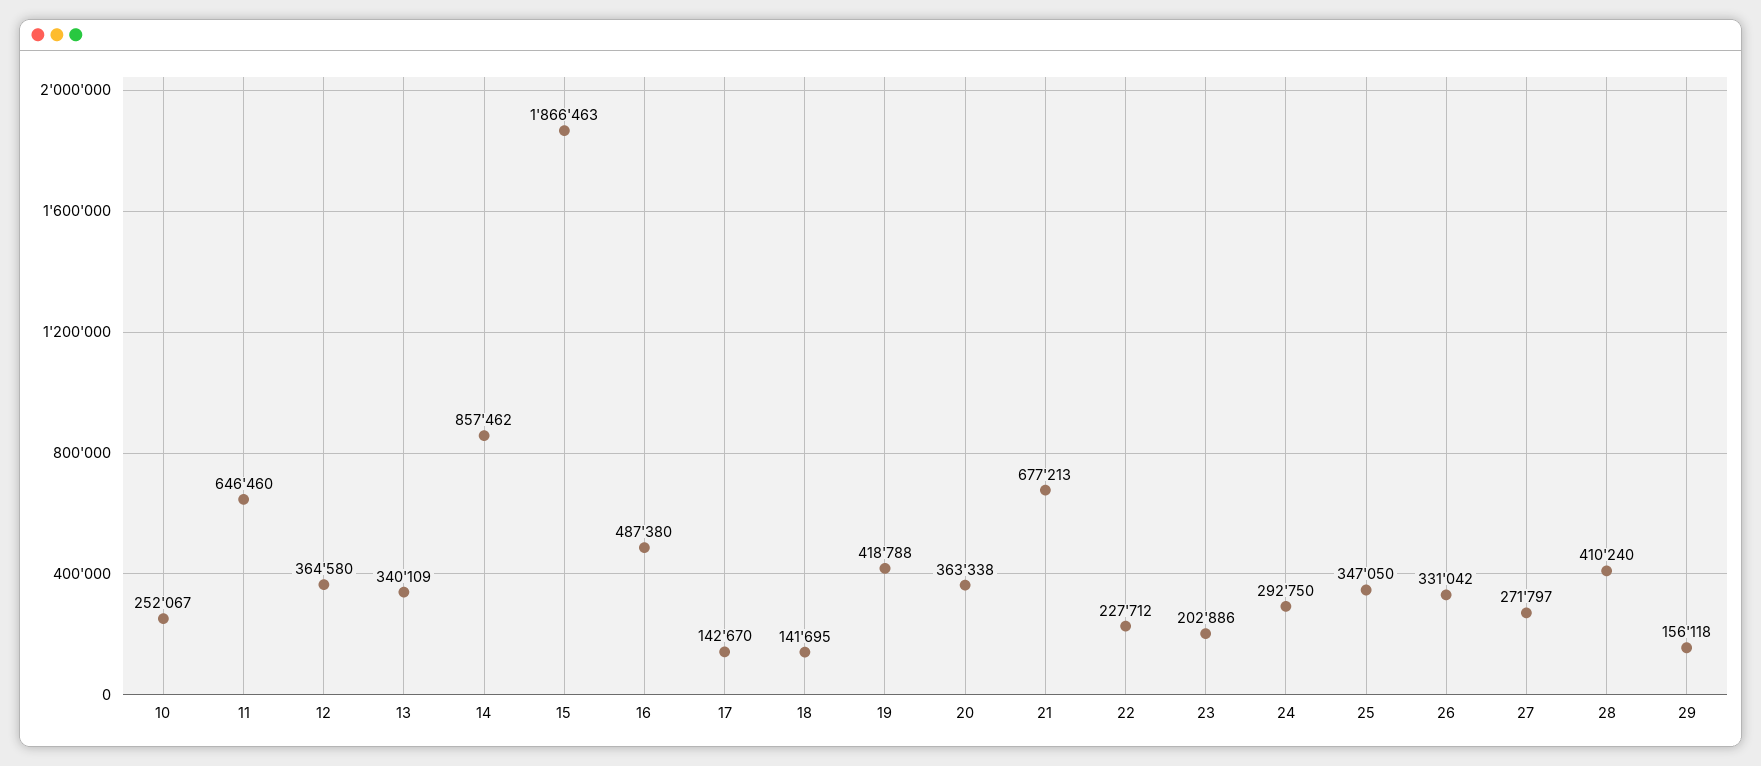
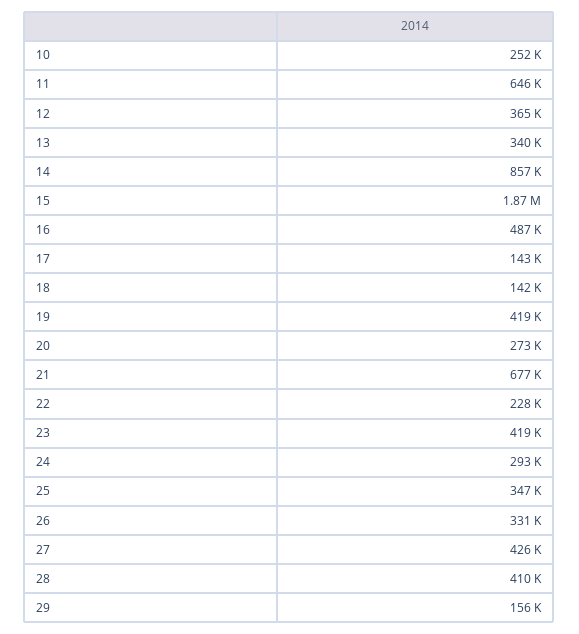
20: 363338 -> 273000
23: 202886 -> 419000
27: 271797 -> 426000

